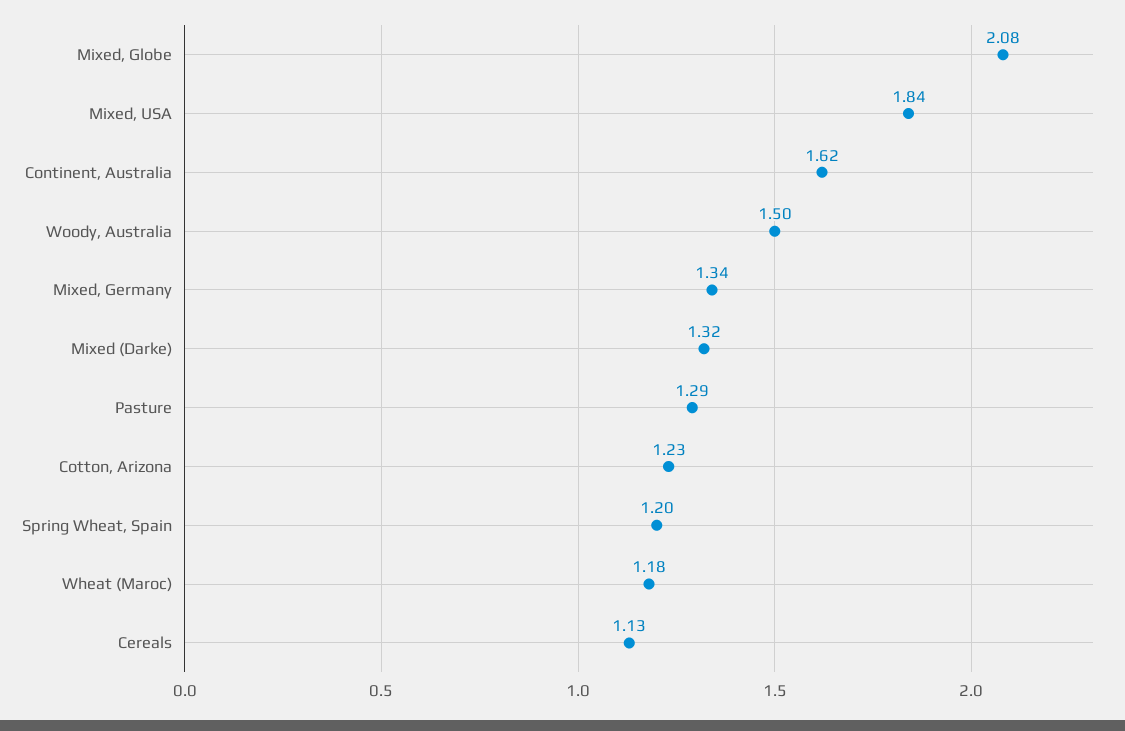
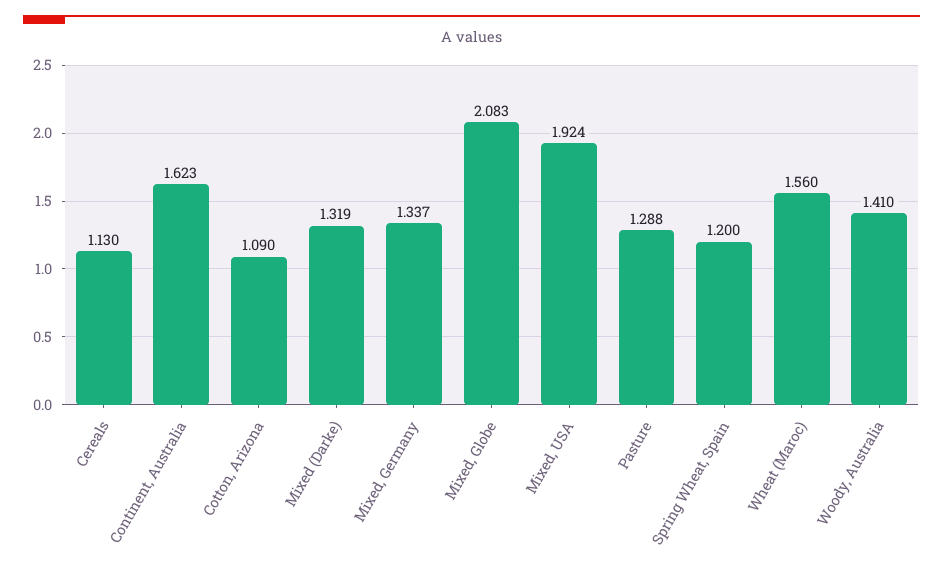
Mixed, USA: 1.84 -> 1.924
Woody, Australia: 1.5 -> 1.41
Cotton, Arizona: 1.23 -> 1.09
Wheat (Maroc): 1.18 -> 1.56

